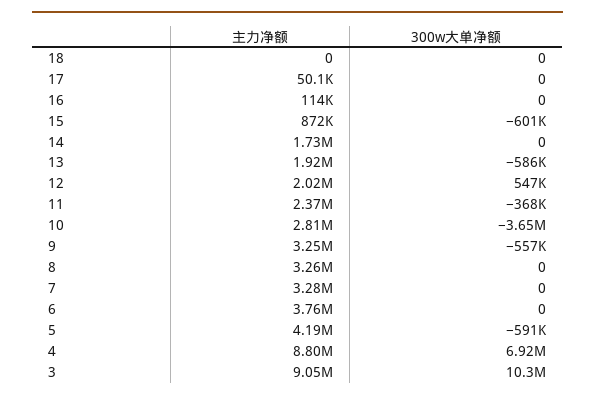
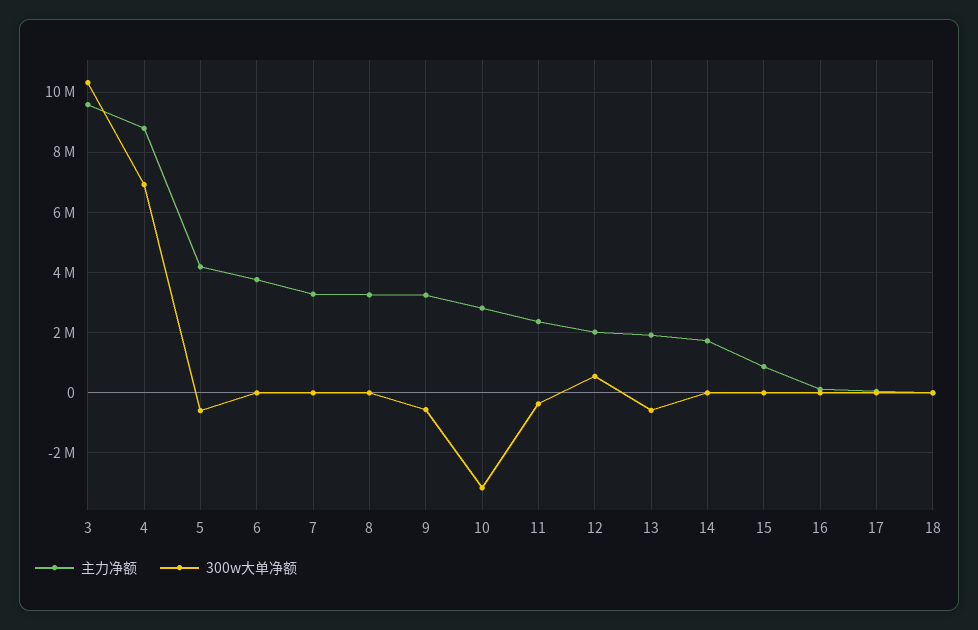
300w大单净额, 15: -601000 -> 0
300w大单净额, 10: -3650000 -> -3200000
主力净额, 3: 9050000 -> 9600000

